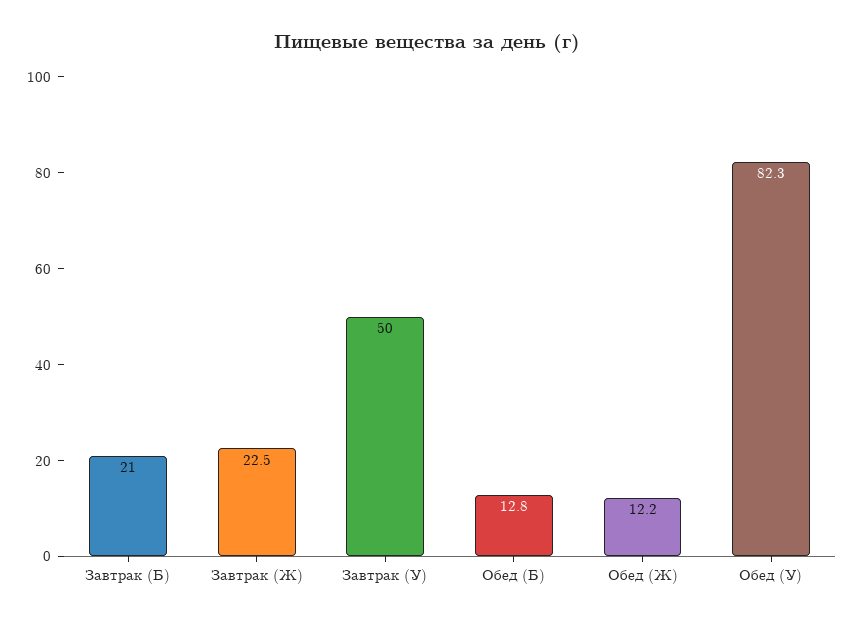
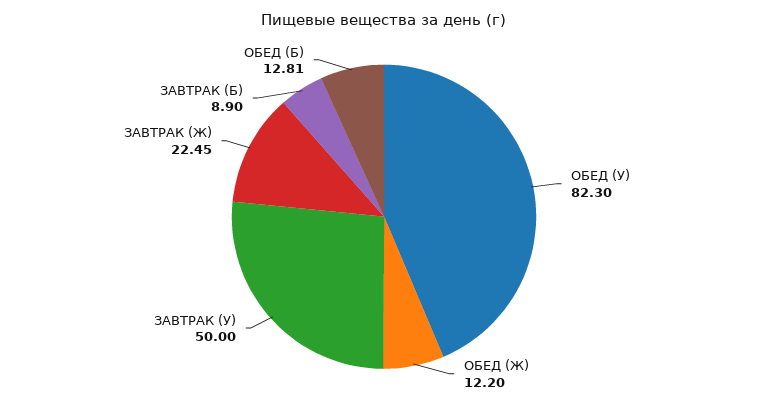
Завтрак (Б): 21 -> 8.9

